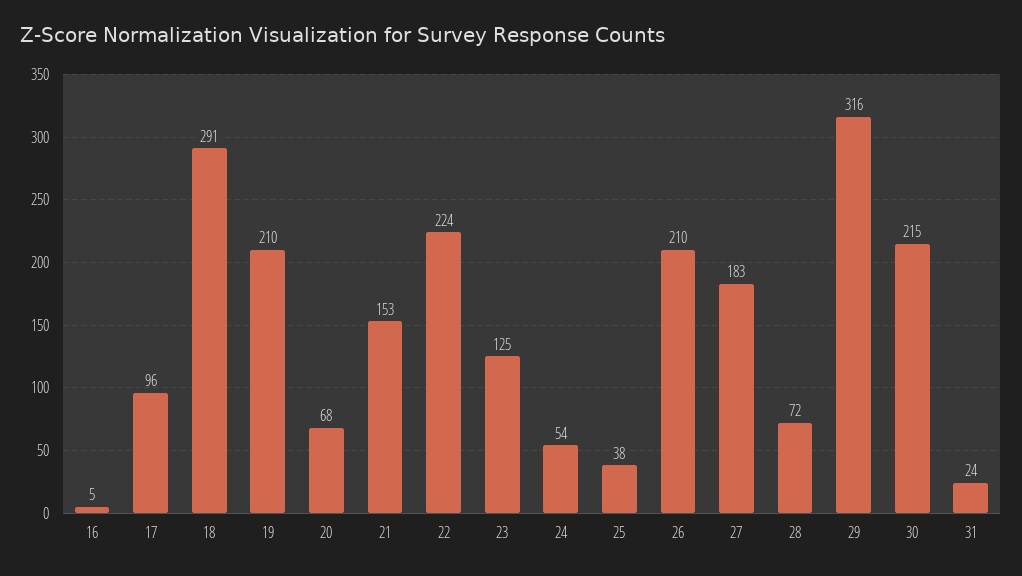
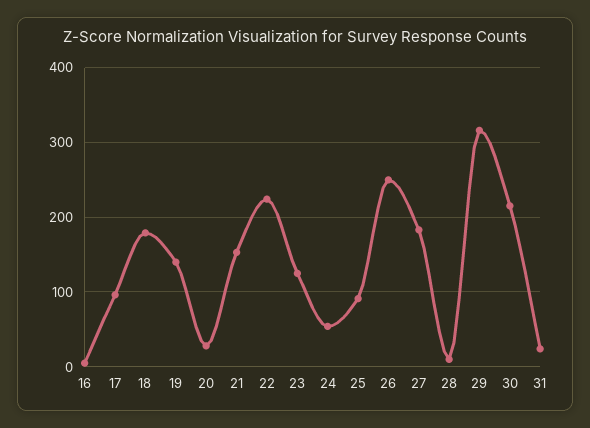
18: 291 -> 180
19: 210 -> 140
20: 68 -> 30
25: 38 -> 90
26: 210 -> 250
28: 72 -> 10

